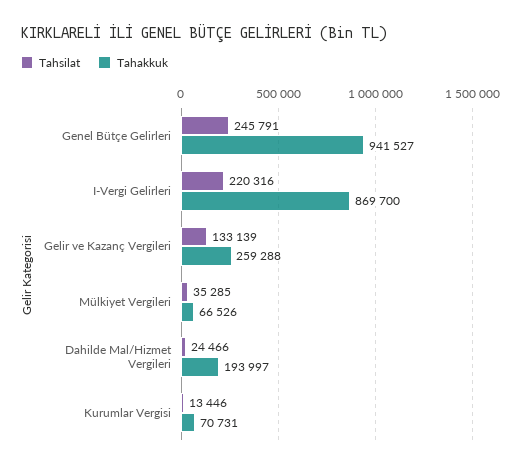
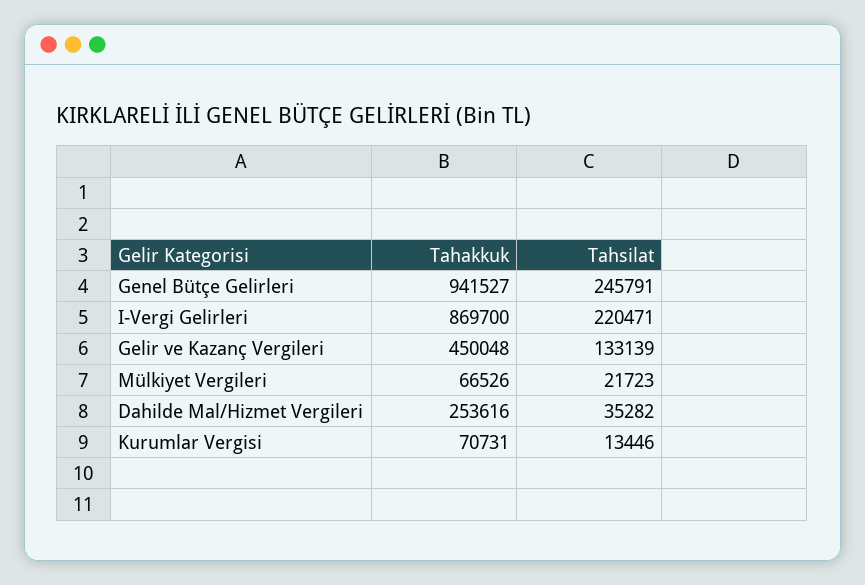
Tahsilat, I-Vergi Gelirleri: 220316 -> 220471
Tahakkuk, Gelir ve Kazanç Vergileri: 259288 -> 450048
Tahsilat, Mülkiyet Vergileri: 35285 -> 21723
Tahsilat, Dahilde Mal/Hizmet Vergileri: 24466 -> 35282
Tahakkuk, Dahilde Mal/Hizmet Vergileri: 193997 -> 253616

